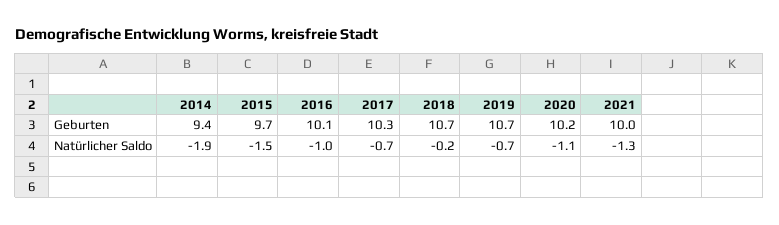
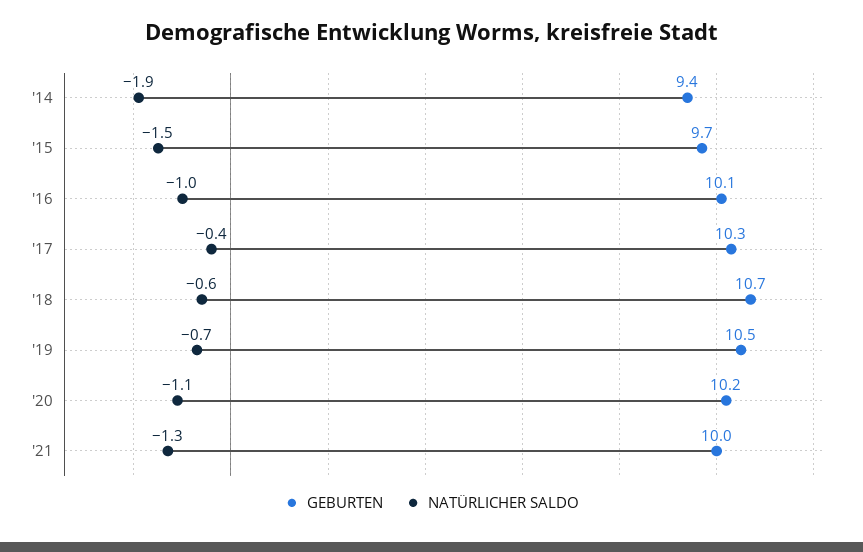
Geburten, 2019: 10.7 -> 10.5
Natürlicher Saldo, 2017: -0.7 -> -0.4
Natürlicher Saldo, 2018: -0.2 -> -0.6

